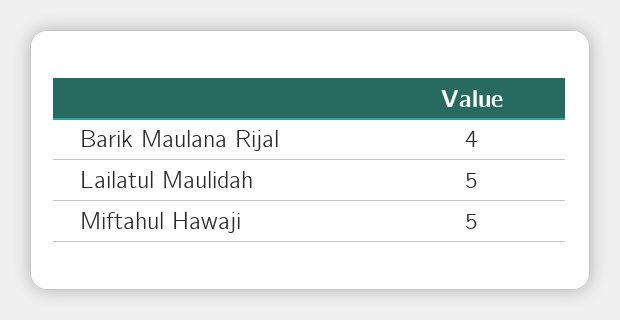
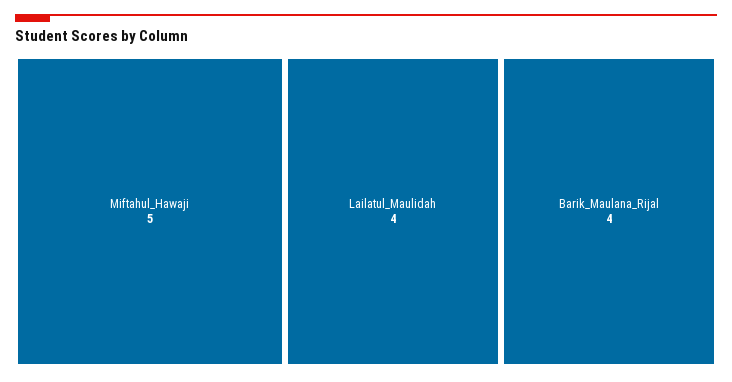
Lailatul Maulidah: 5 -> 4

